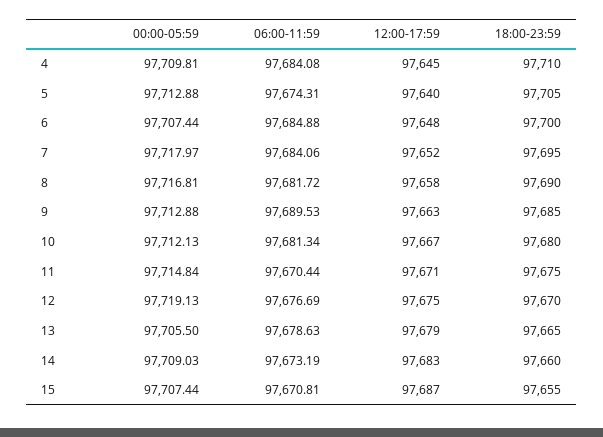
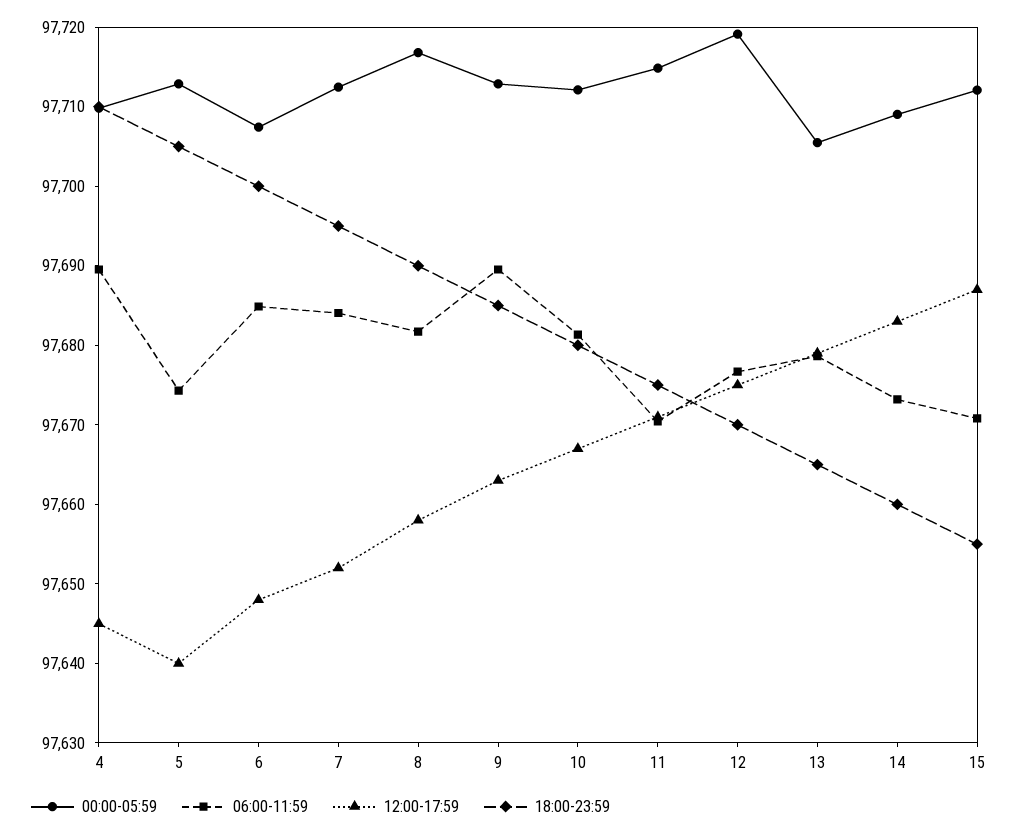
06:00-11:59, 4: 97684.08 -> 97690
00:00-05:59, 7: 97717.97 -> 97712
00:00-05:59, 15: 97707.44 -> 97712

